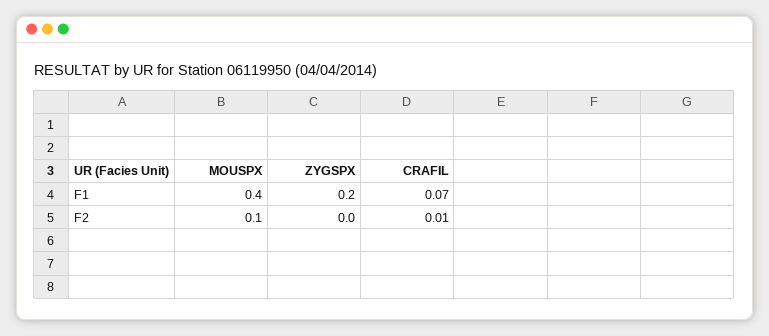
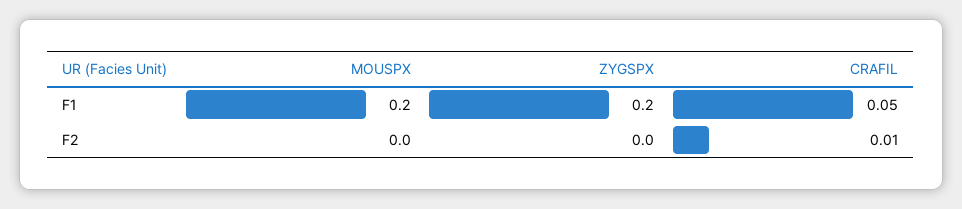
MOUSPX, F1: 0.4 -> 0.2
CRAFIL, F1: 0.07 -> 0.05
MOUSPX, F2: 0.1 -> 0

